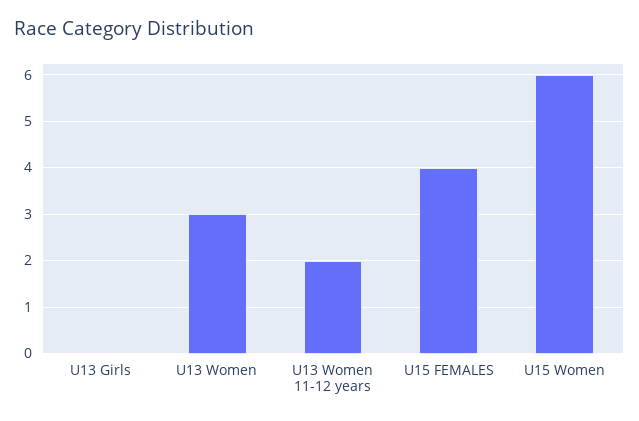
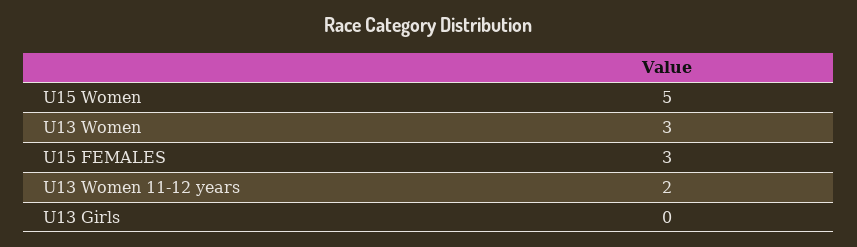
U15 FEMALES: 4 -> 3
U15 Women: 6 -> 5

